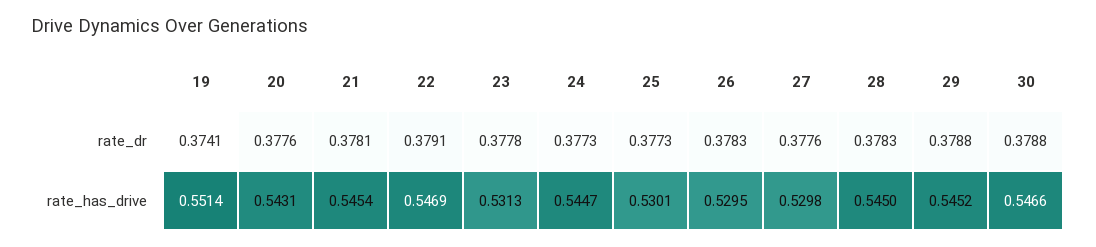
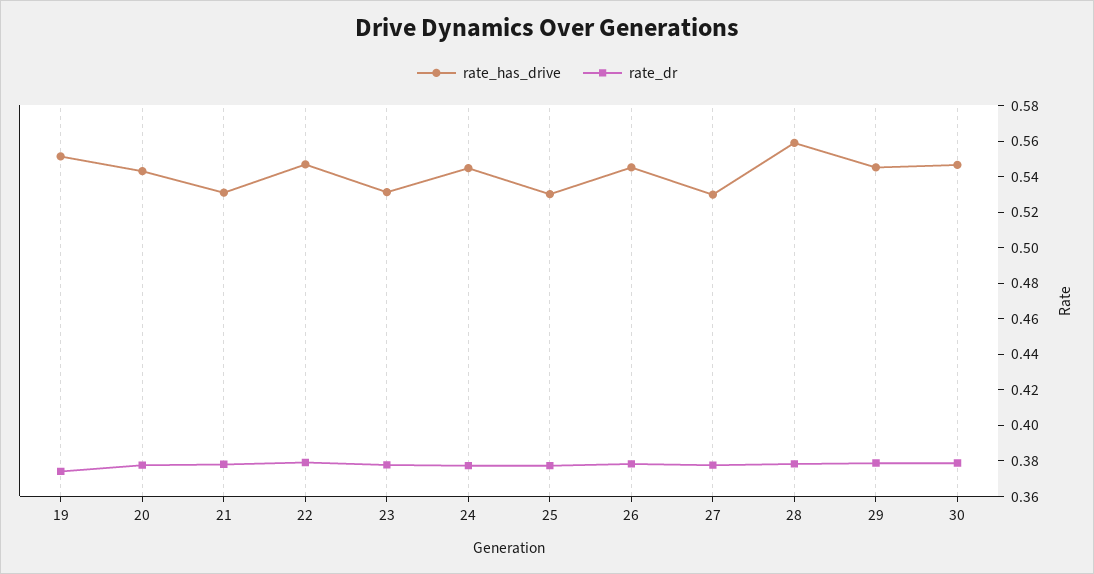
rate_has_drive, 21: 0.5454 -> 0.53
rate_has_drive, 26: 0.5295 -> 0.545
rate_has_drive, 28: 0.545 -> 0.56

